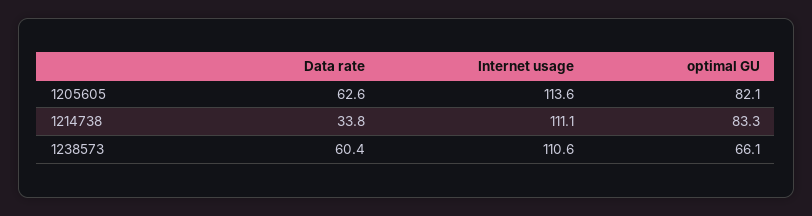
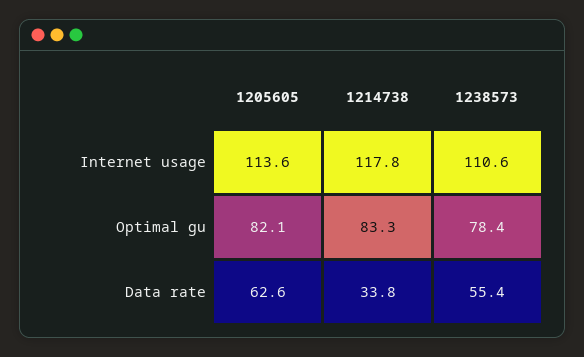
Internet usage, 1214738: 111.1 -> 117.8
Data rate, 1238573: 60.4 -> 55.4
optimal GU, 1238573: 66.1 -> 78.4

